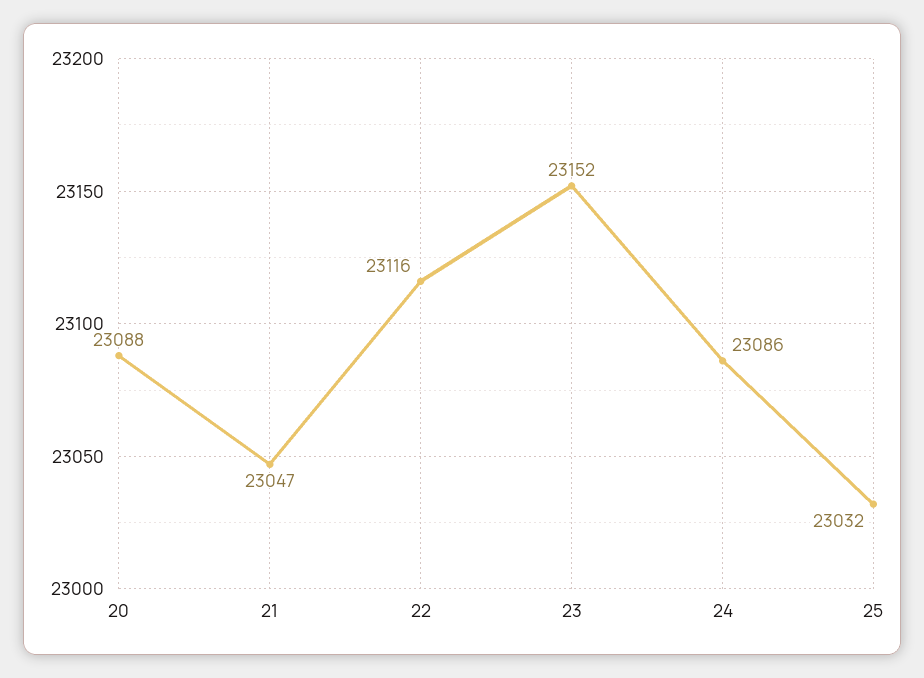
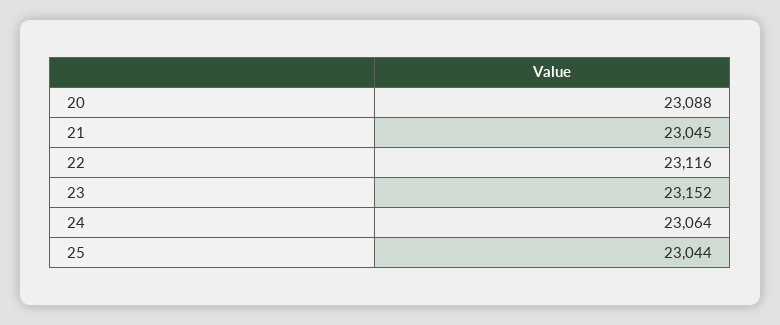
21: 23047 -> 23045
24: 23086 -> 23064
25: 23032 -> 23044

